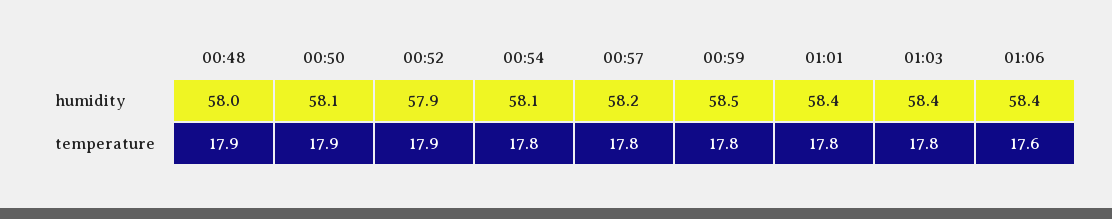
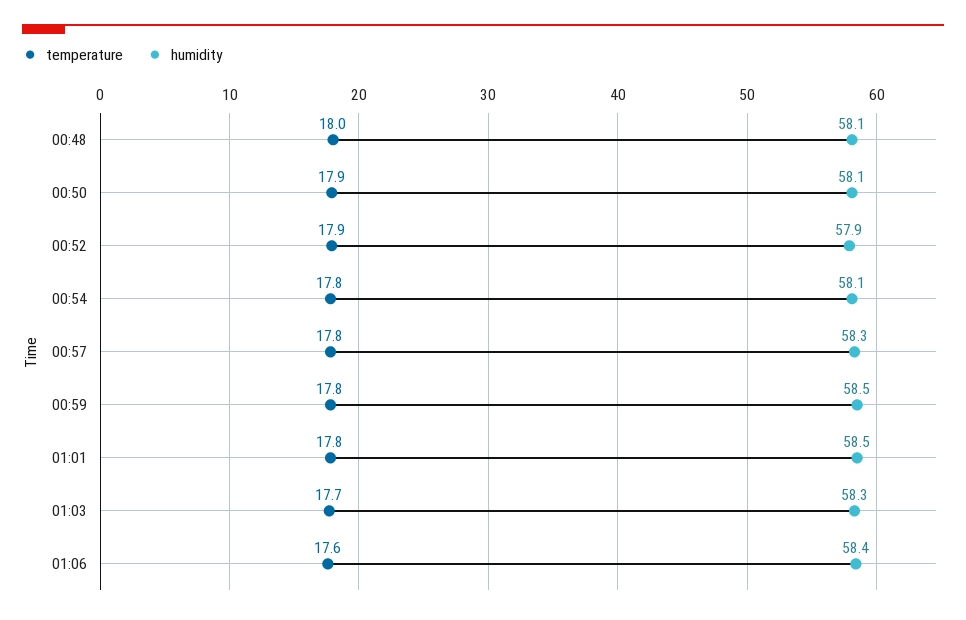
humidity, 00:48: 58 -> 58.1
humidity, 00:57: 58.2 -> 58.3
humidity, 01:01: 58.4 -> 58.5
humidity, 01:03: 58.4 -> 58.3
temperature, 00:48: 17.9 -> 18
temperature, 01:03: 17.8 -> 17.7

